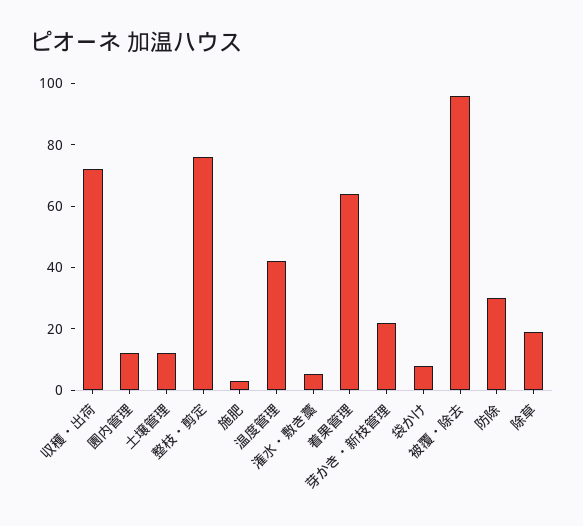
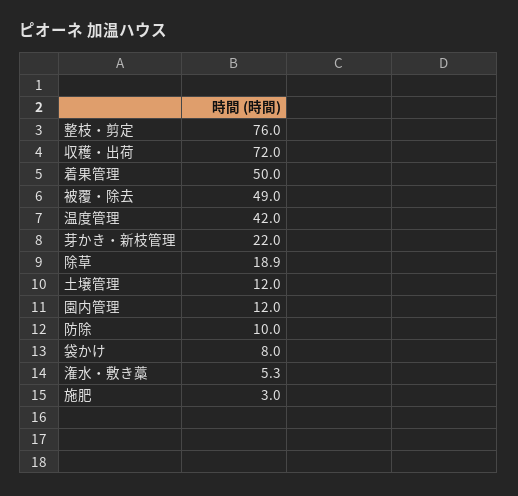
着果管理: 65 -> 50
被覆・除去: 95 -> 49
防除: 30 -> 10

